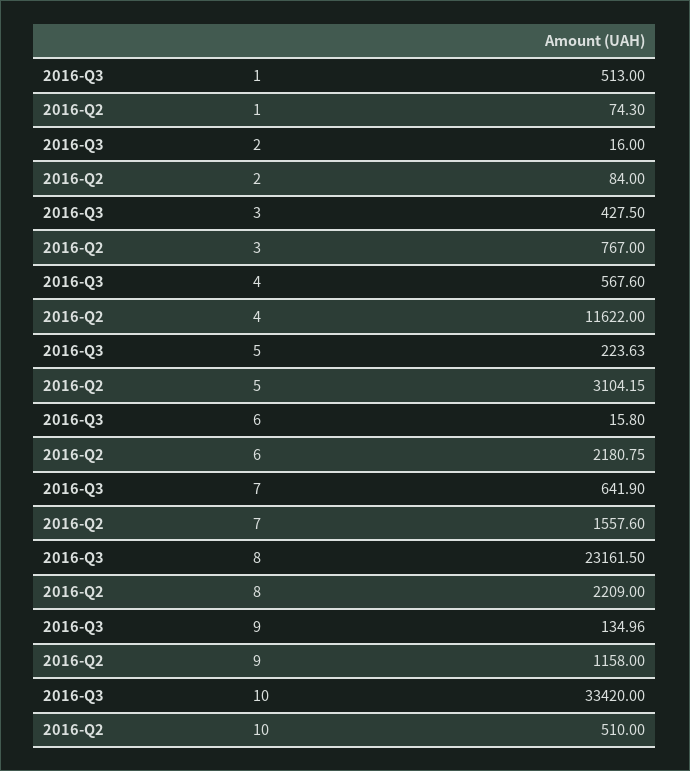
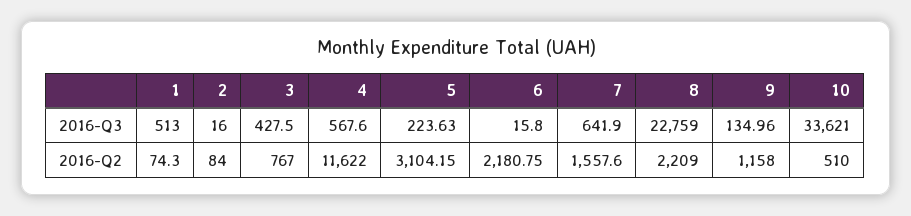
2016-Q3, 8: 23161.5 -> 22759
2016-Q3, 10: 33420 -> 33621

